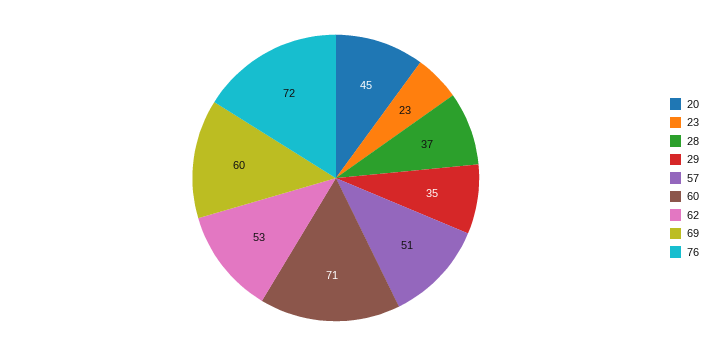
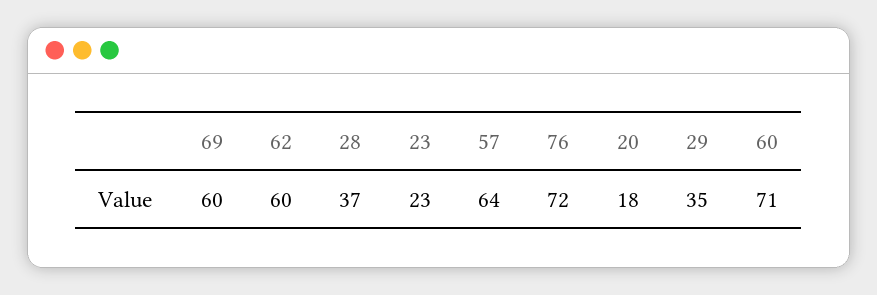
20: 45 -> 18
57: 51 -> 64
62: 53 -> 60

